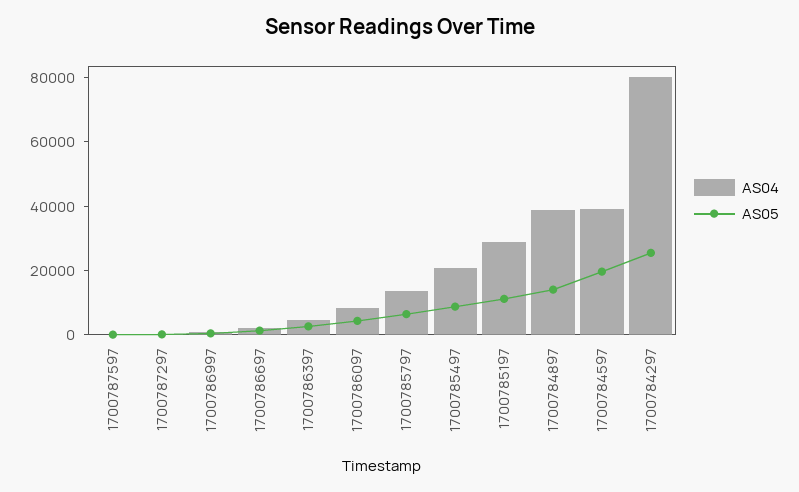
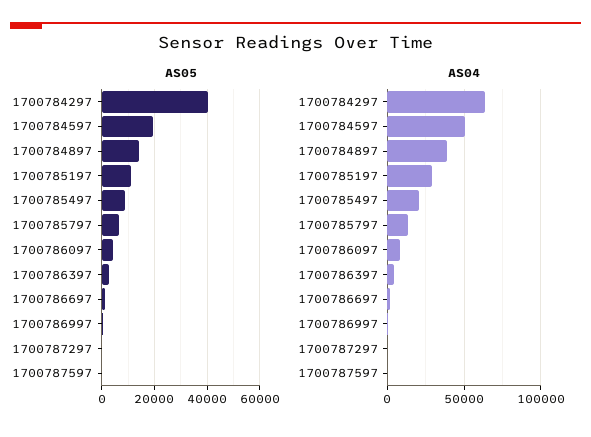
AS04, 1700784597: 40000 -> 50000
AS04, 1700784297: 80000 -> 65000
AS05, 1700784297: 25000 -> 40000

